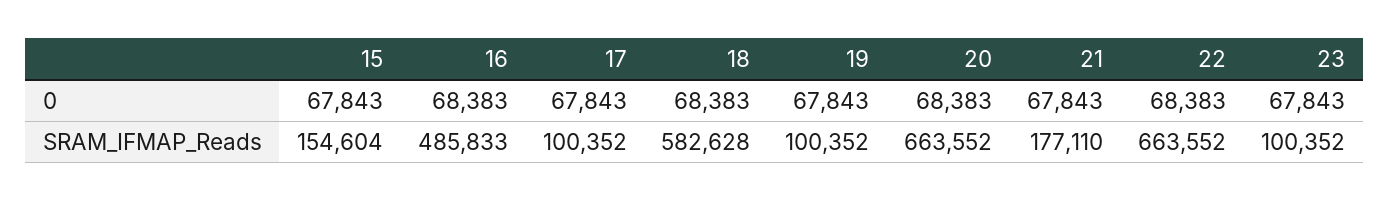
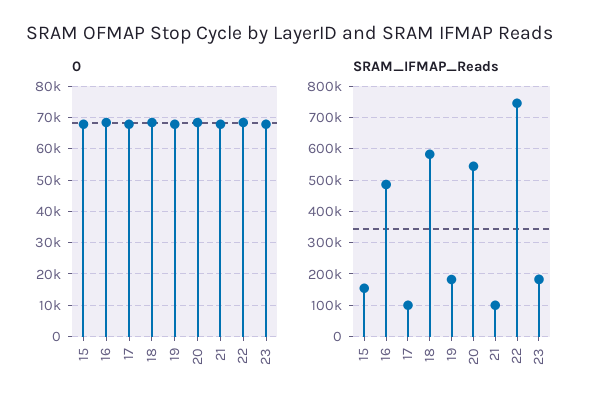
SRAM_IFMAP_Reads, 19: 100352 -> 180000
SRAM_IFMAP_Reads, 20: 663552 -> 540000
SRAM_IFMAP_Reads, 21: 177110 -> 100000
SRAM_IFMAP_Reads, 22: 663552 -> 740000
SRAM_IFMAP_Reads, 23: 100352 -> 180000

